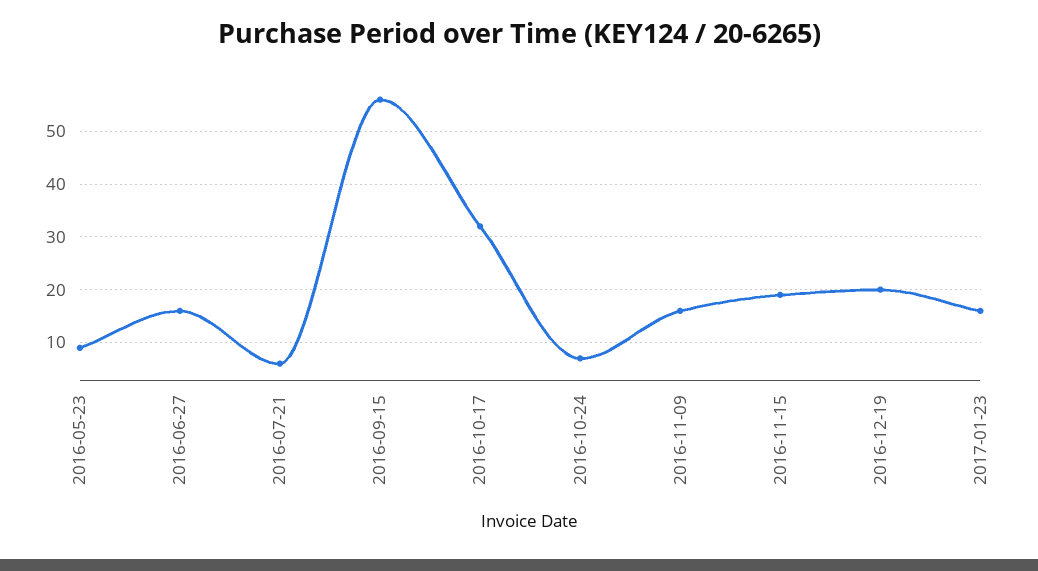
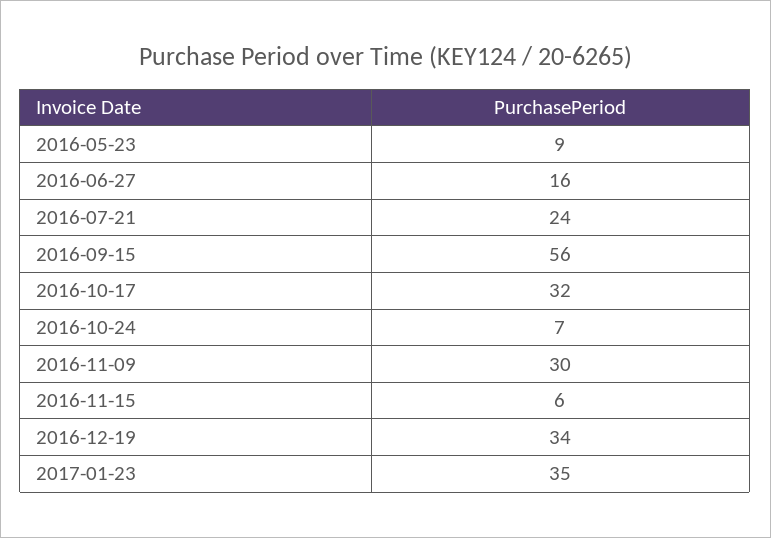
2016-07-21: 5 -> 24
2016-11-09: 15 -> 30
2016-11-15: 20 -> 6
2016-12-19: 20 -> 34
2017-01-23: 15 -> 35

